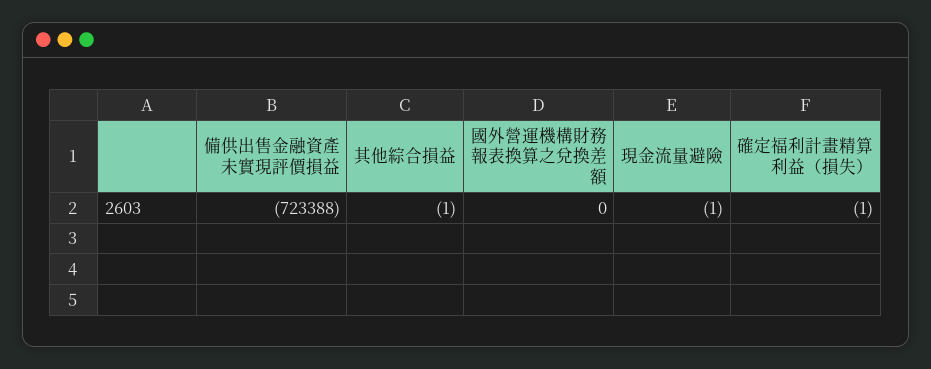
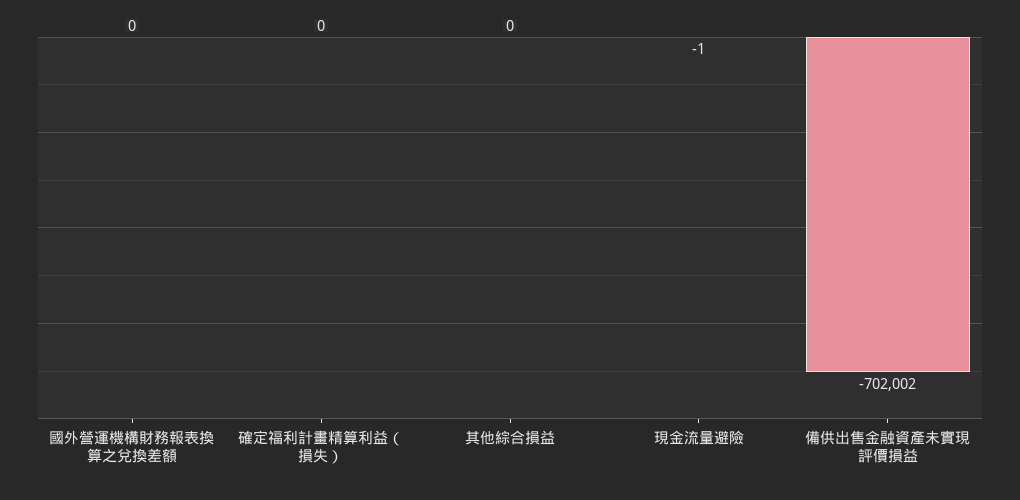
備供出售金融資產未實現評價損益: -723388 -> -702002
其他綜合損益: -1 -> 0
確定福利計畫精算利益（損失）: -1 -> 0

